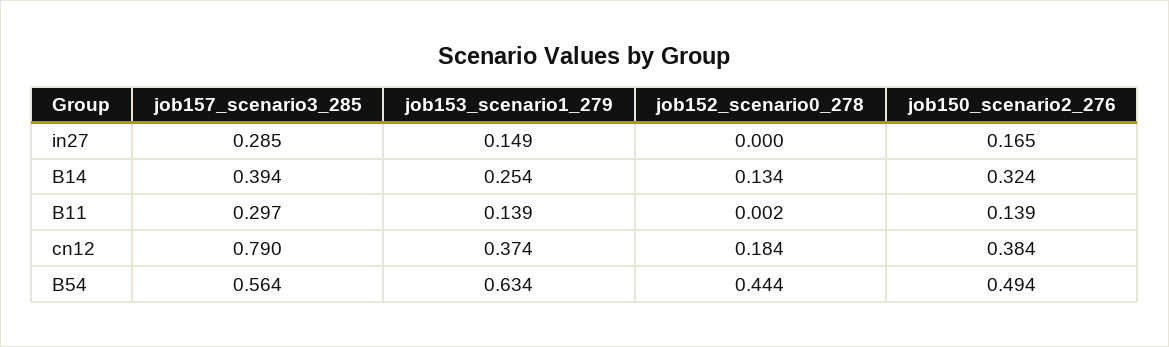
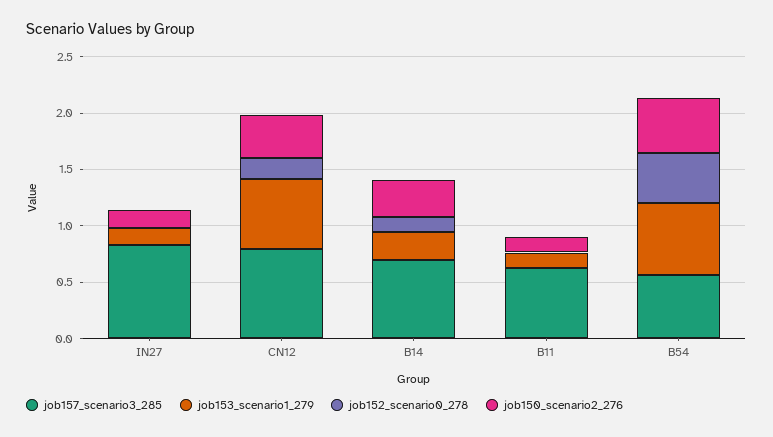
job157_scenario3_285, in27: 0.285 -> 0.8
job157_scenario3_285, B14: 0.394 -> 0.7
job157_scenario3_285, B11: 0.297 -> 0.6
job153_scenario1_279, cn12: 0.374 -> 0.6

